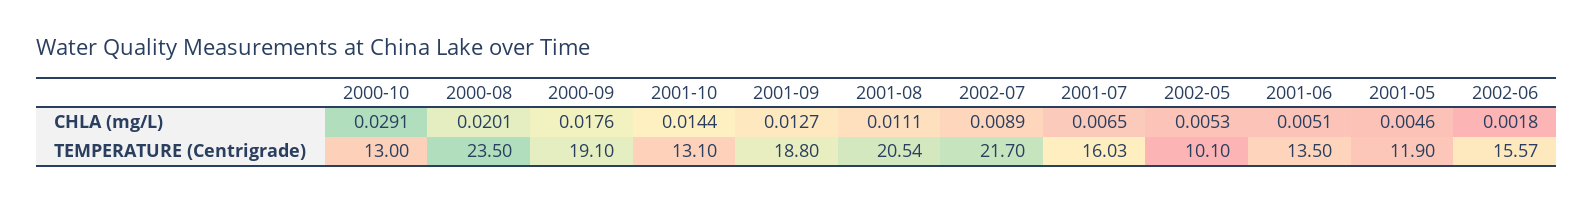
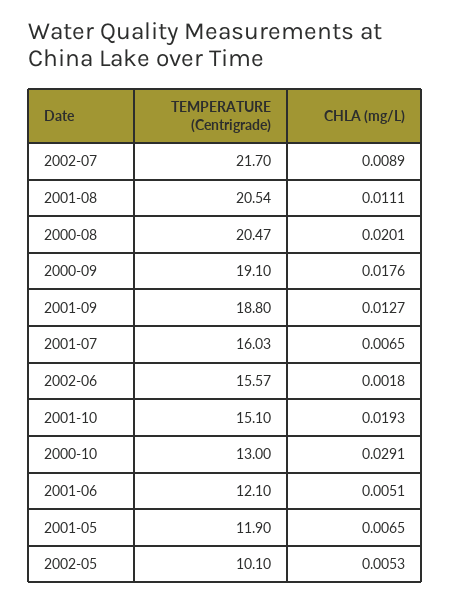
2001-10, CHLA (mg/L): 0.0144 -> 0.0193
2001-05, CHLA (mg/L): 0.0046 -> 0.0065
2000-08, TEMPERATURE (Centrigrade): 23.5 -> 20.47
2001-10, TEMPERATURE (Centrigrade): 13.1 -> 15.1
2001-06, TEMPERATURE (Centrigrade): 13.5 -> 12.1

